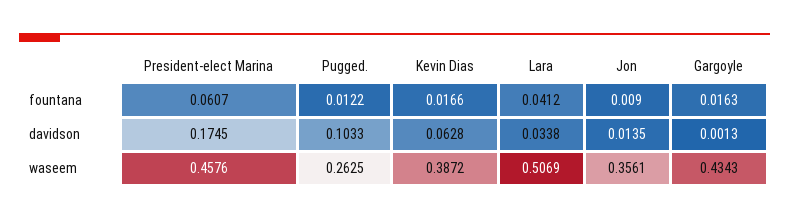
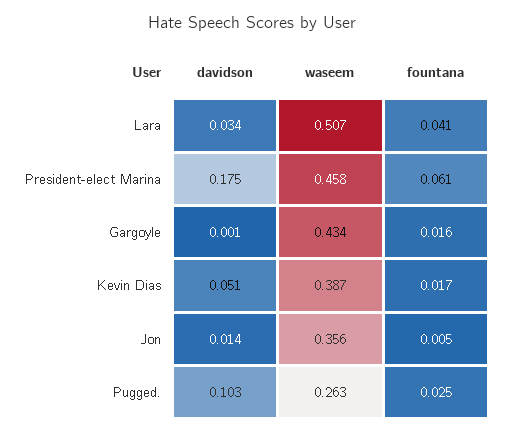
Pugged., fountana: 0.0122 -> 0.025
Jon, fountana: 0.009 -> 0.005
Kevin Dias, davidson: 0.0628 -> 0.051

